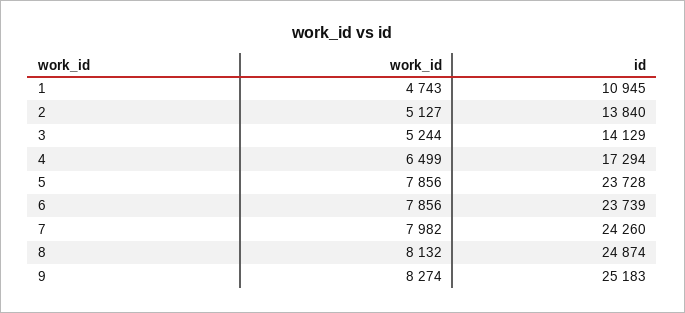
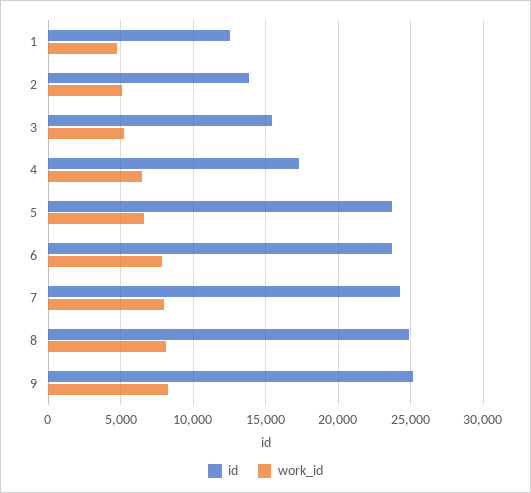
id, 1: 10945 -> 12500
id, 3: 14129 -> 15500
work_id, 5: 7856 -> 6500

